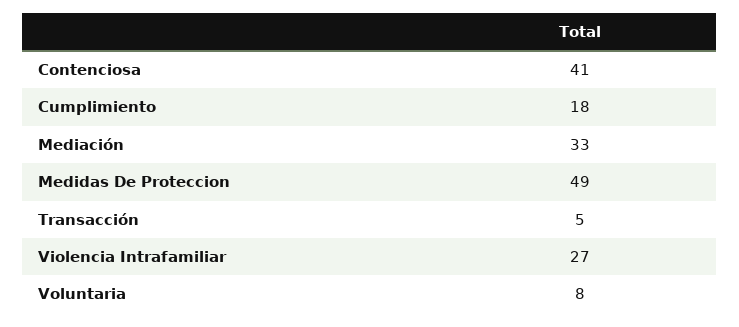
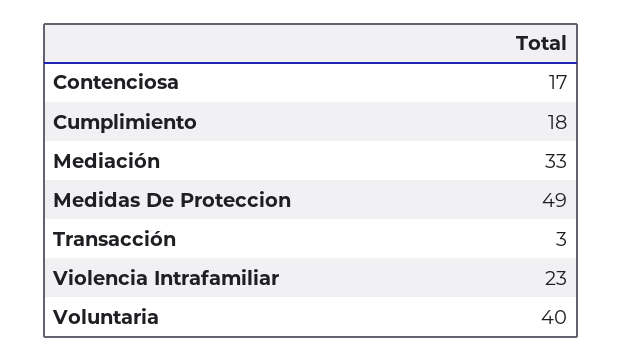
Contenciosa: 41 -> 17
Transacción: 5 -> 3
Violencia Intrafamiliar: 27 -> 23
Voluntaria: 8 -> 40

